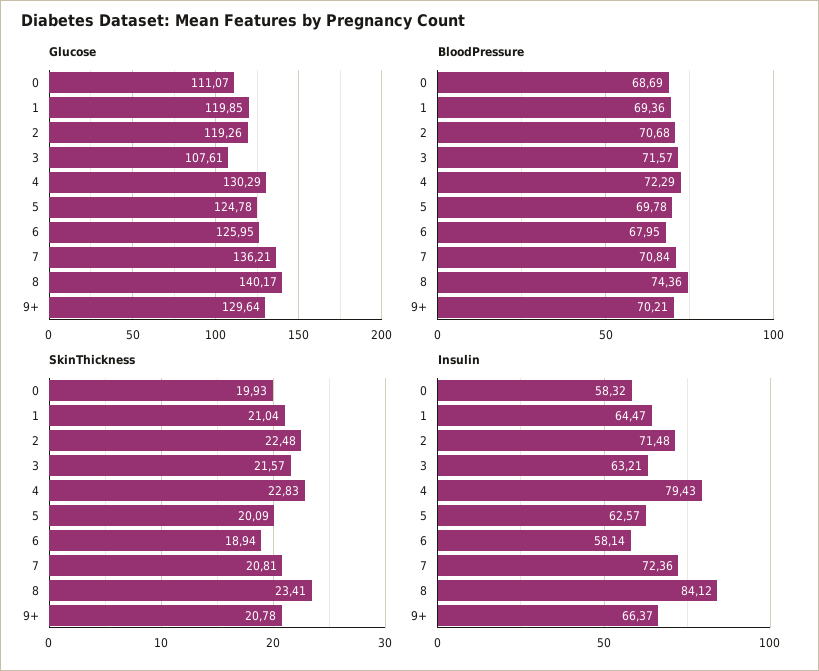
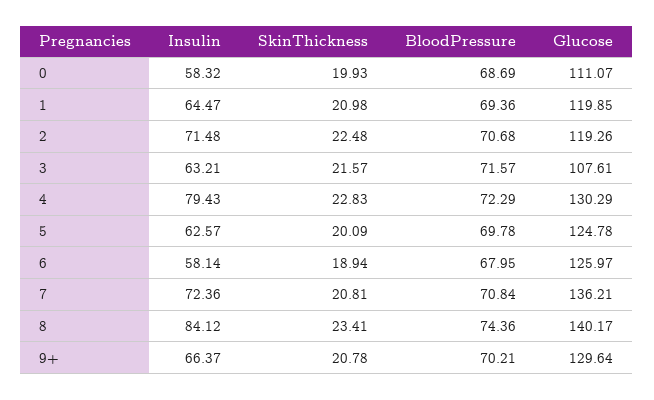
Glucose, 6: 125.95 -> 125.97
SkinThickness, 1: 21.04 -> 20.98

